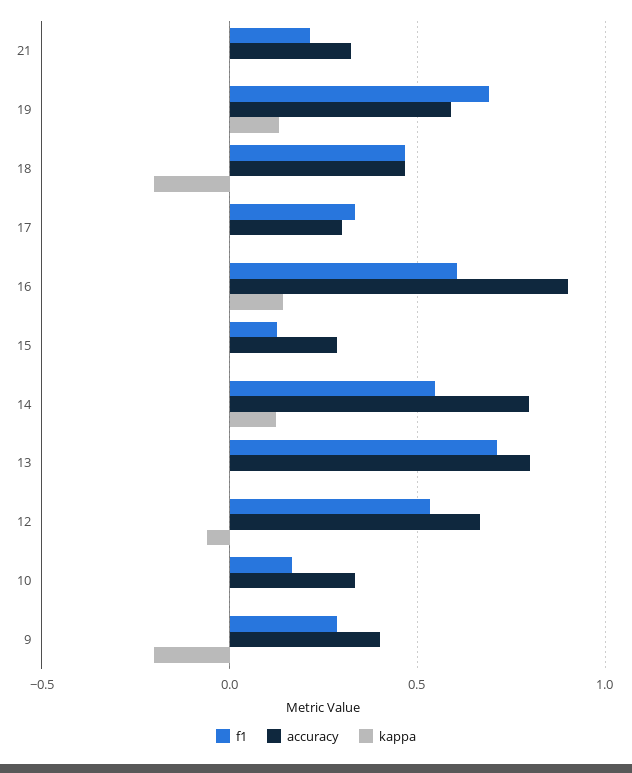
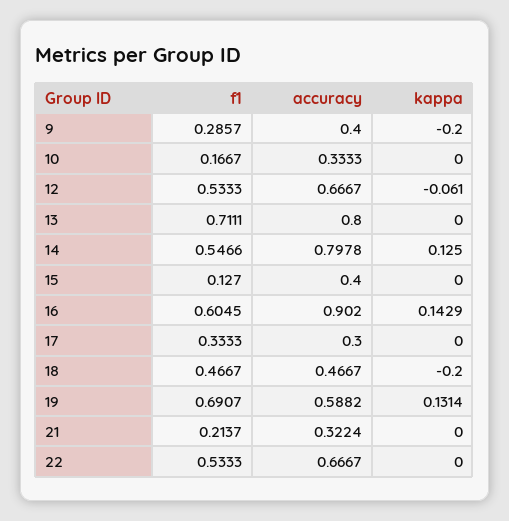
accuracy, 15: 0.3 -> 0.4
f1, 22: none -> 0.5333
accuracy, 22: none -> 0.6667
kappa, 22: none -> 0

